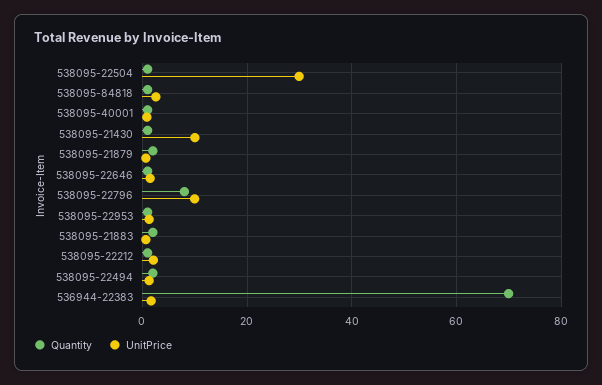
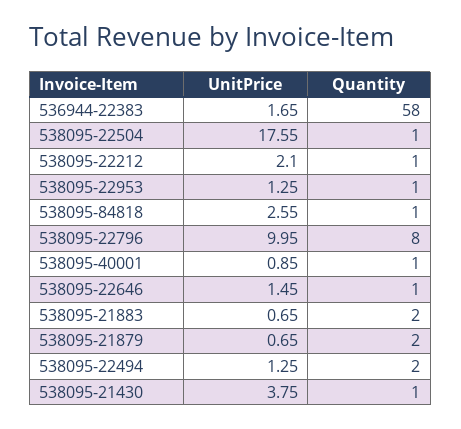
UnitPrice, 538095-22504: 30 -> 17.55
UnitPrice, 538095-21430: 10 -> 3.75
Quantity, 536944-22383: 70 -> 58

